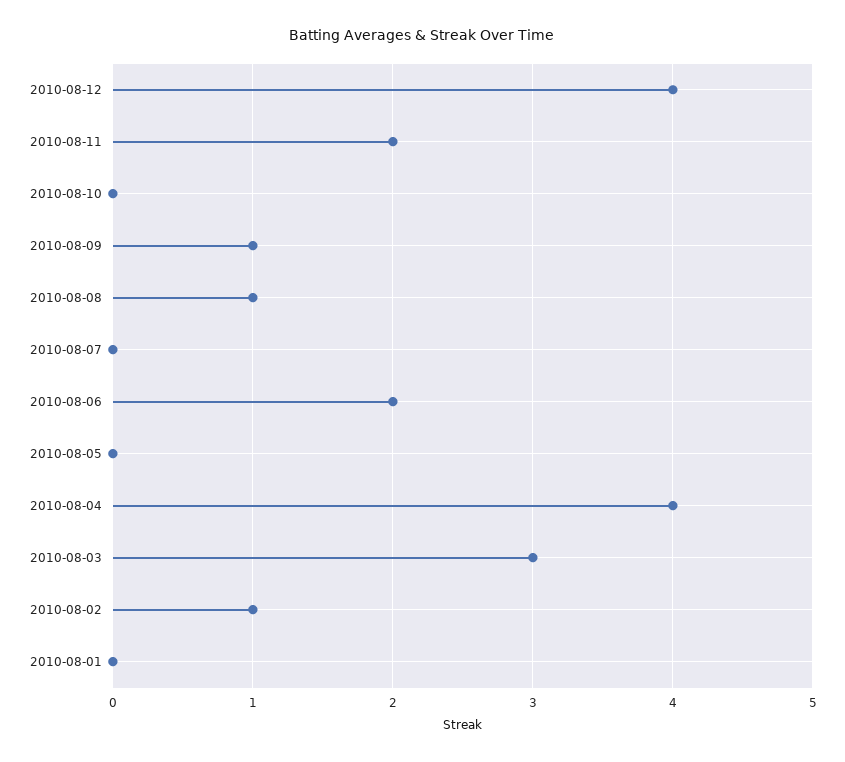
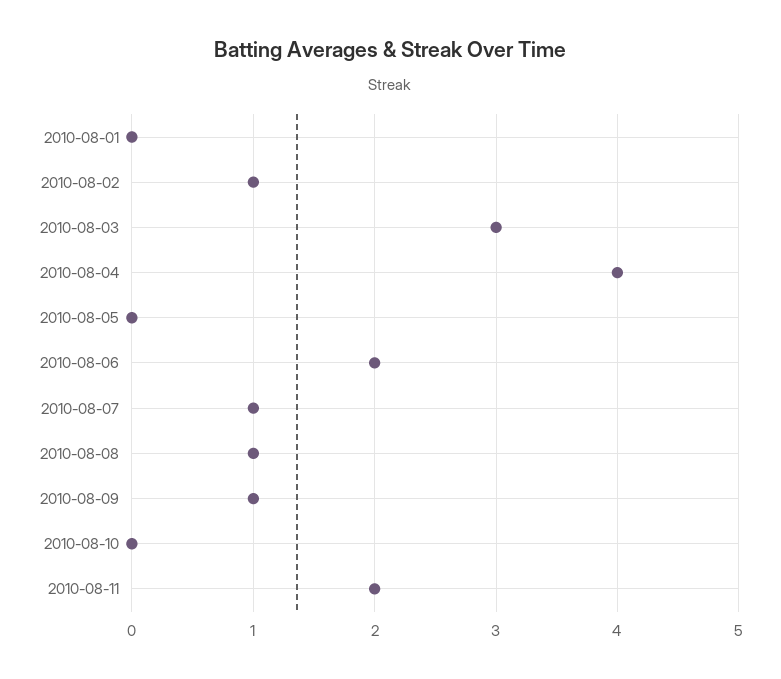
2010-08-12: 4 -> none
2010-08-07: 0 -> 1

